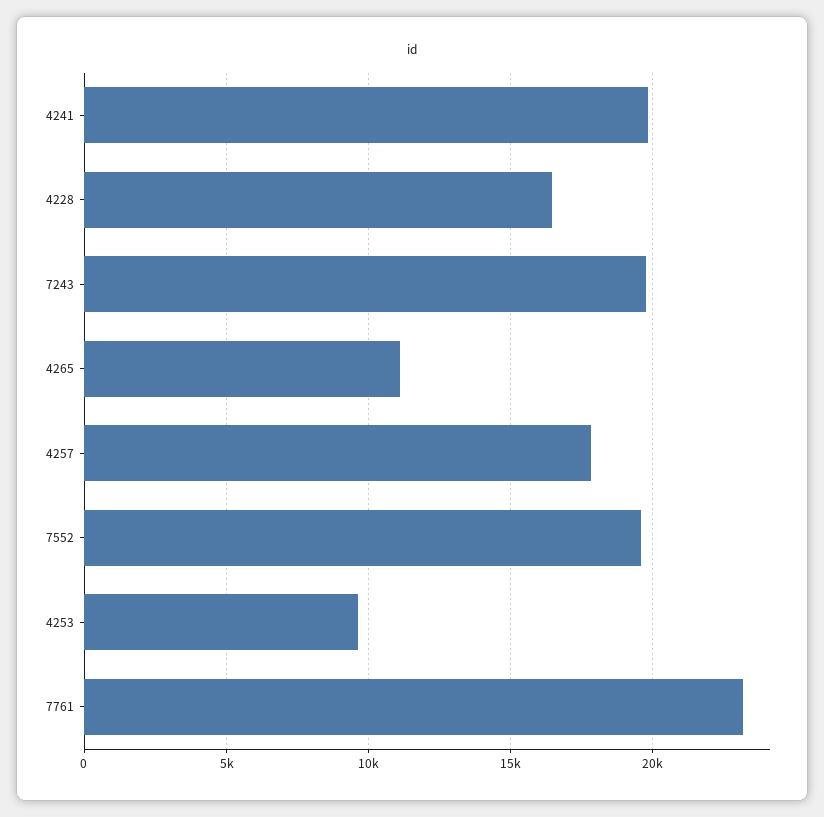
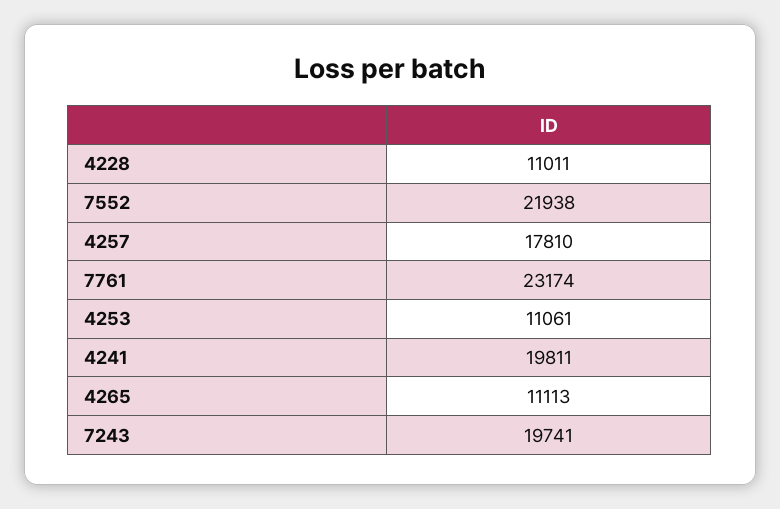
4228: 16500 -> 11011
7552: 19500 -> 21938
4253: 9500 -> 11061

